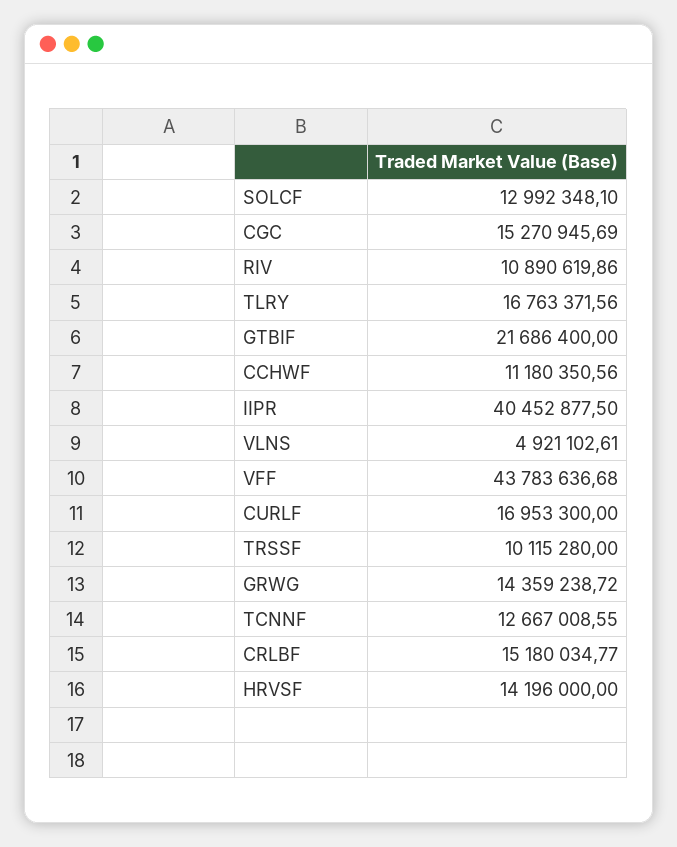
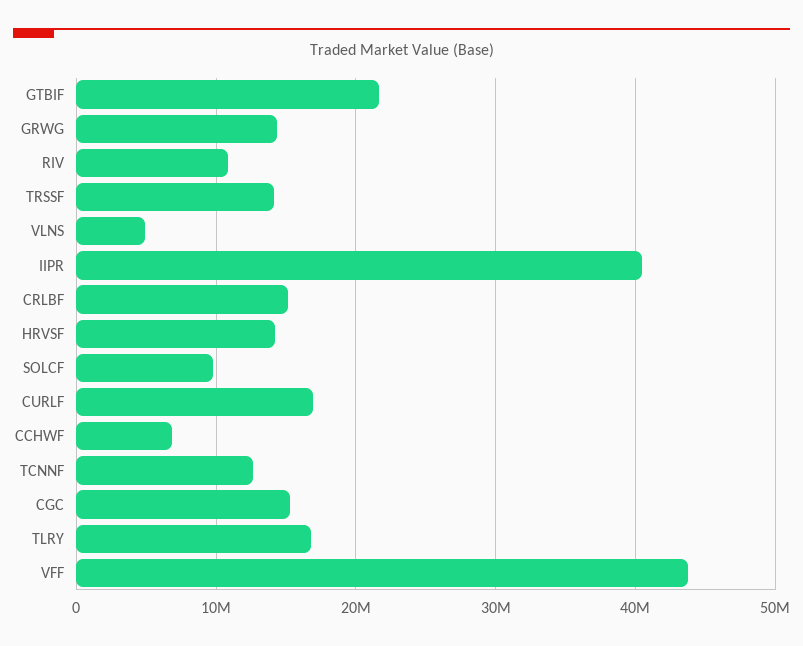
SOLCF: 12992348.1 -> 10000000
CCHWF: 11180350.56 -> 7000000
TRSSF: 10115280 -> 14000000

